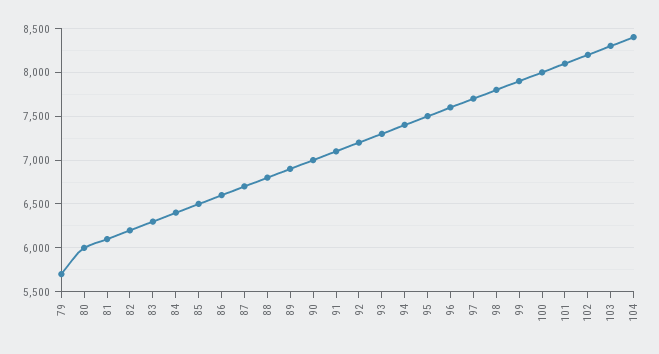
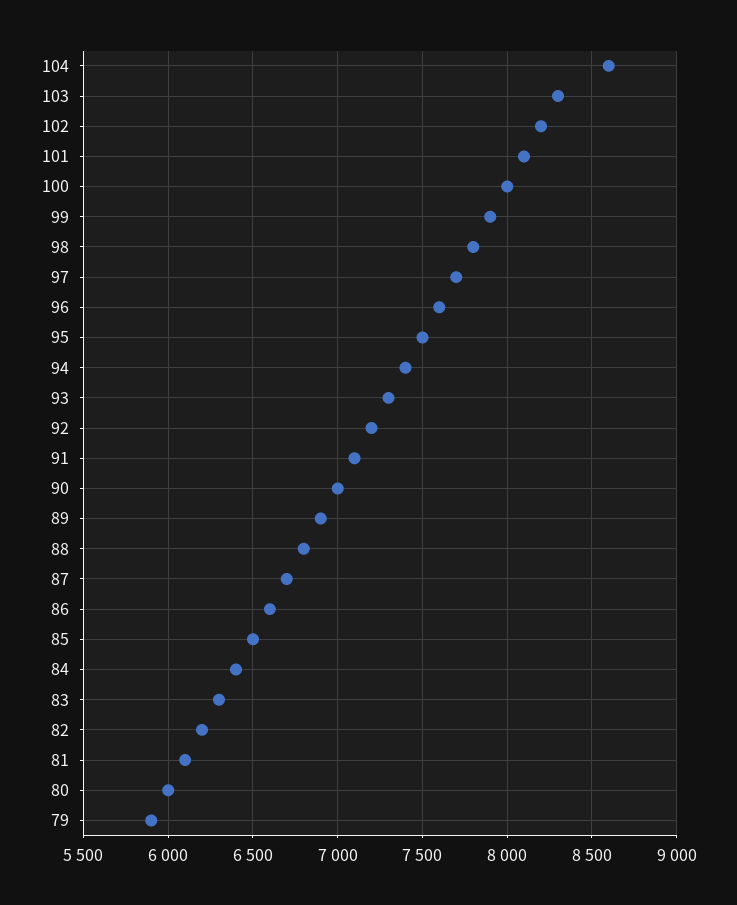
79: 5700 -> 5900
104: 8400 -> 8600

